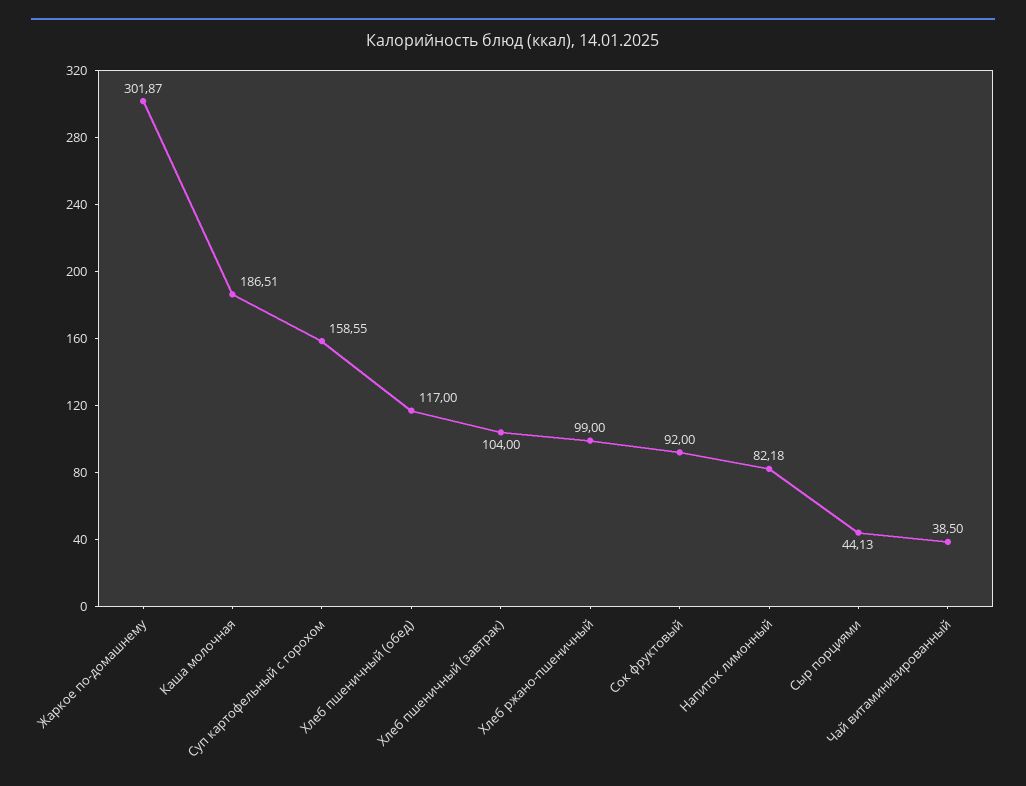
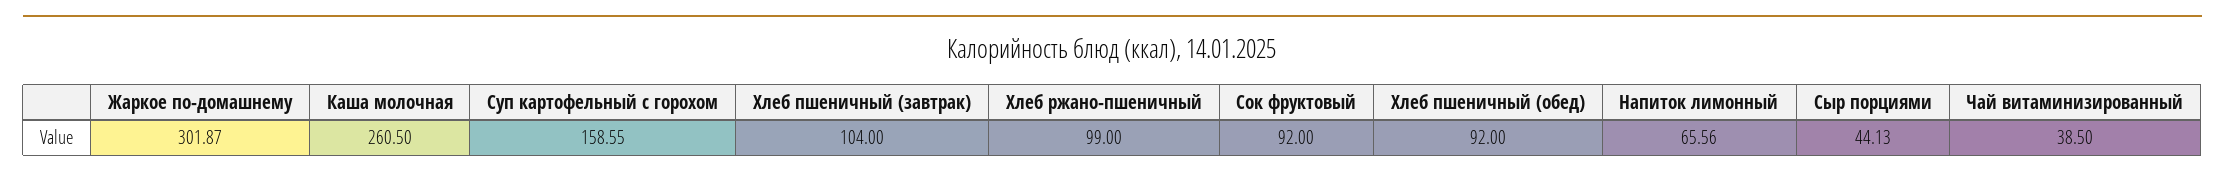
Каша молочная: 186.51 -> 260.5
Хлеб пшеничный (обед): 117 -> 92
Напиток лимонный: 82.18 -> 65.56

